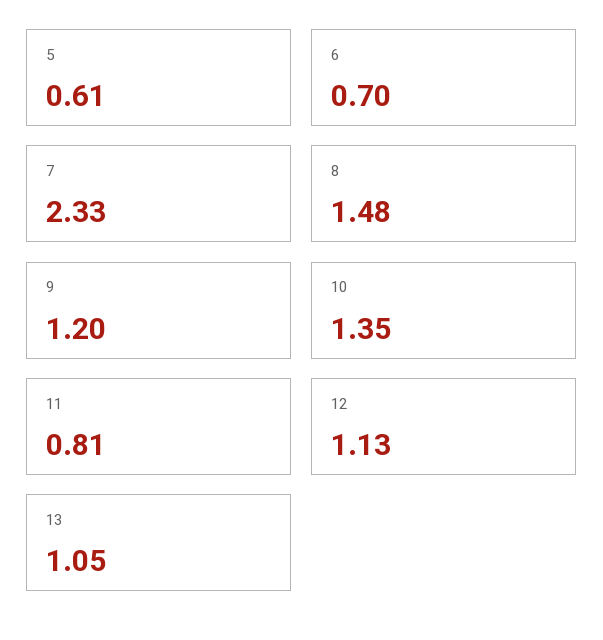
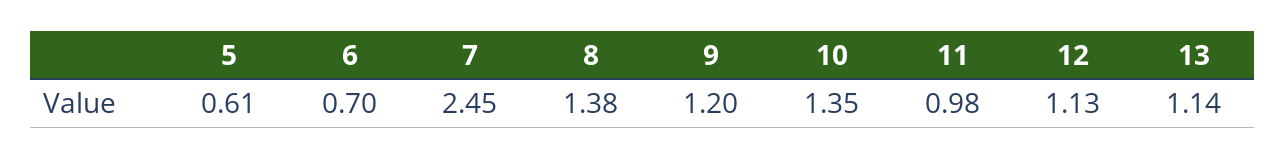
7: 2.33 -> 2.45
8: 1.48 -> 1.38
11: 0.81 -> 0.98
13: 1.05 -> 1.14

